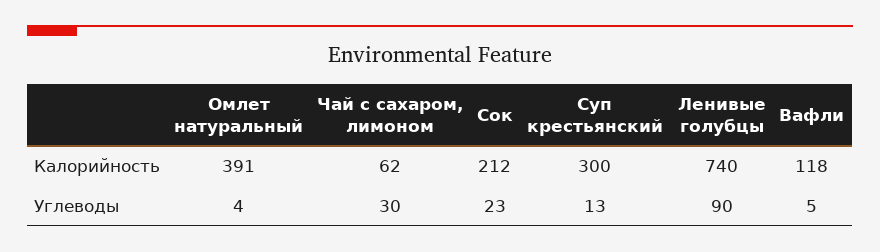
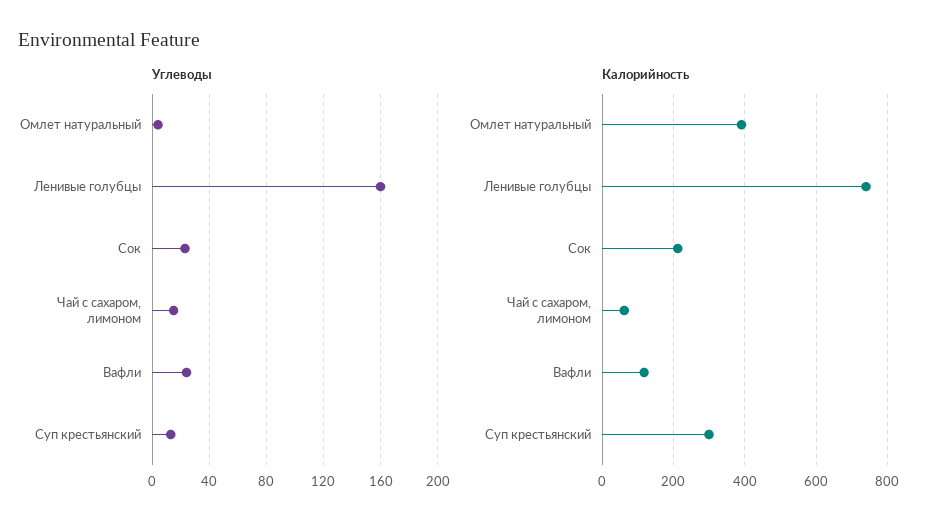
Углеводы, Чай с сахаром, лимоном: 30 -> 15
Углеводы, Ленивые голубцы: 90 -> 160
Углеводы, Вафли: 5 -> 25

